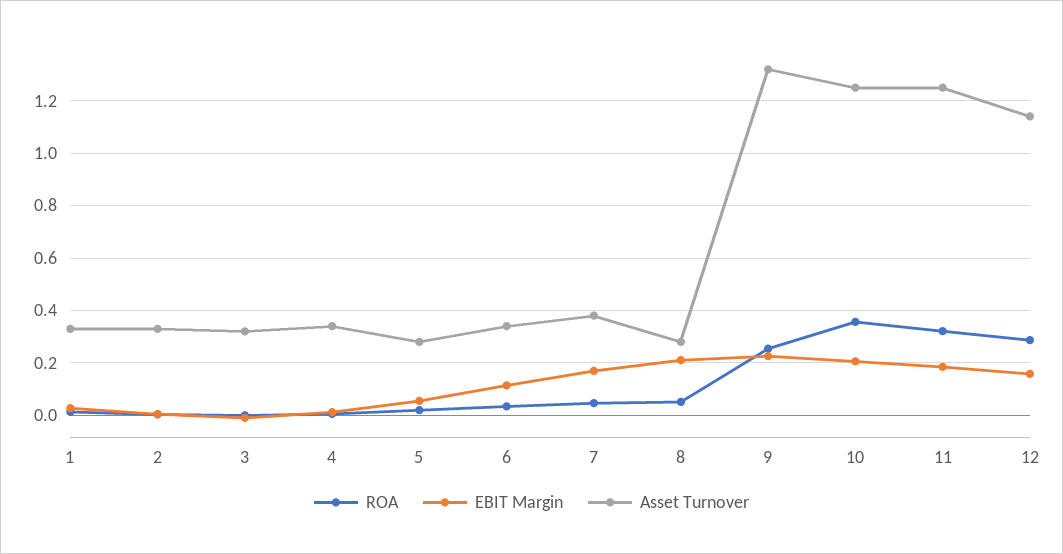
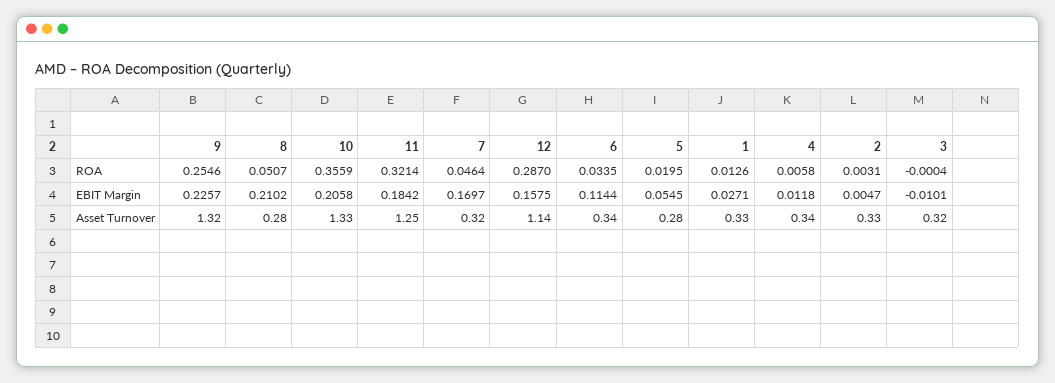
Asset Turnover, 7: 0.375 -> 0.32
Asset Turnover, 10: 1.25 -> 1.33

